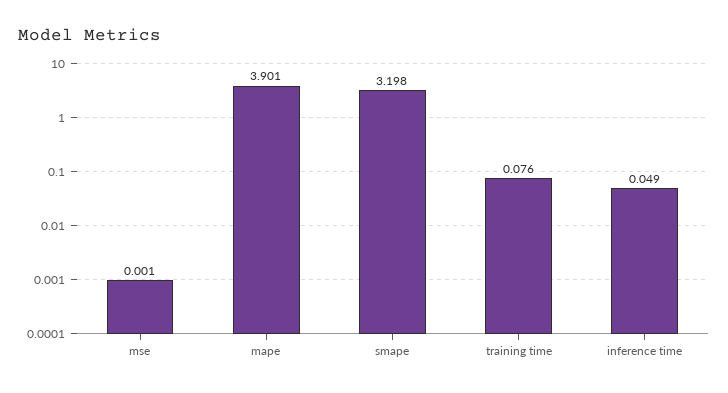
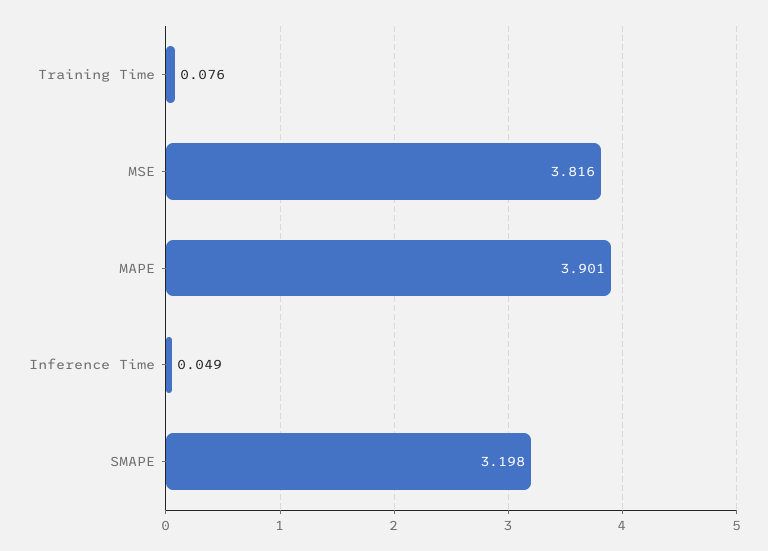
mse: 0.001 -> 3.816

